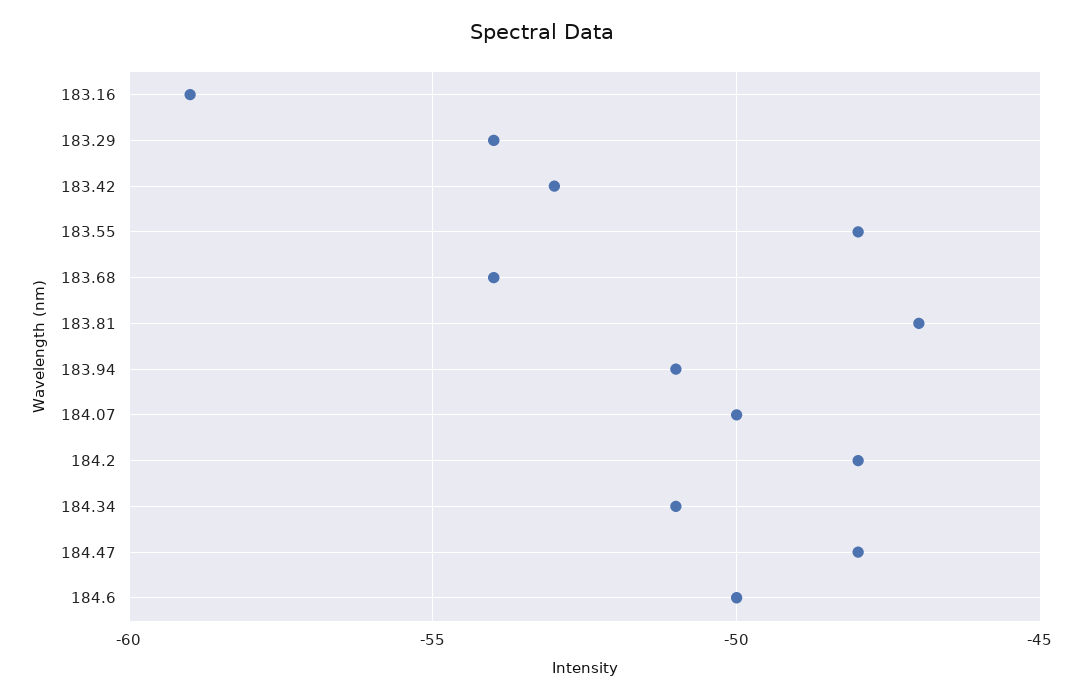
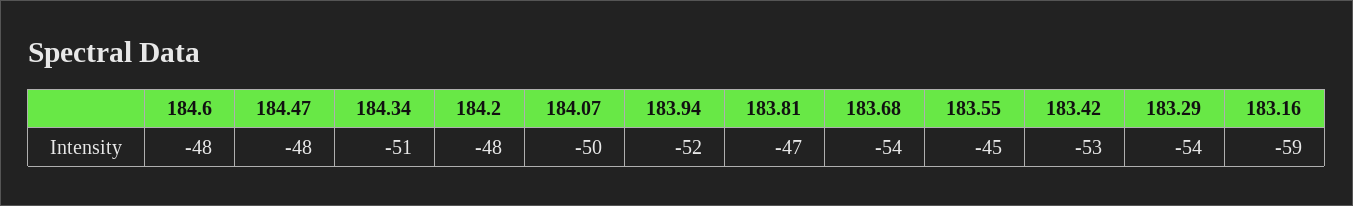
183.55: -48 -> -45
183.94: -51 -> -52
184.6: -50 -> -48

